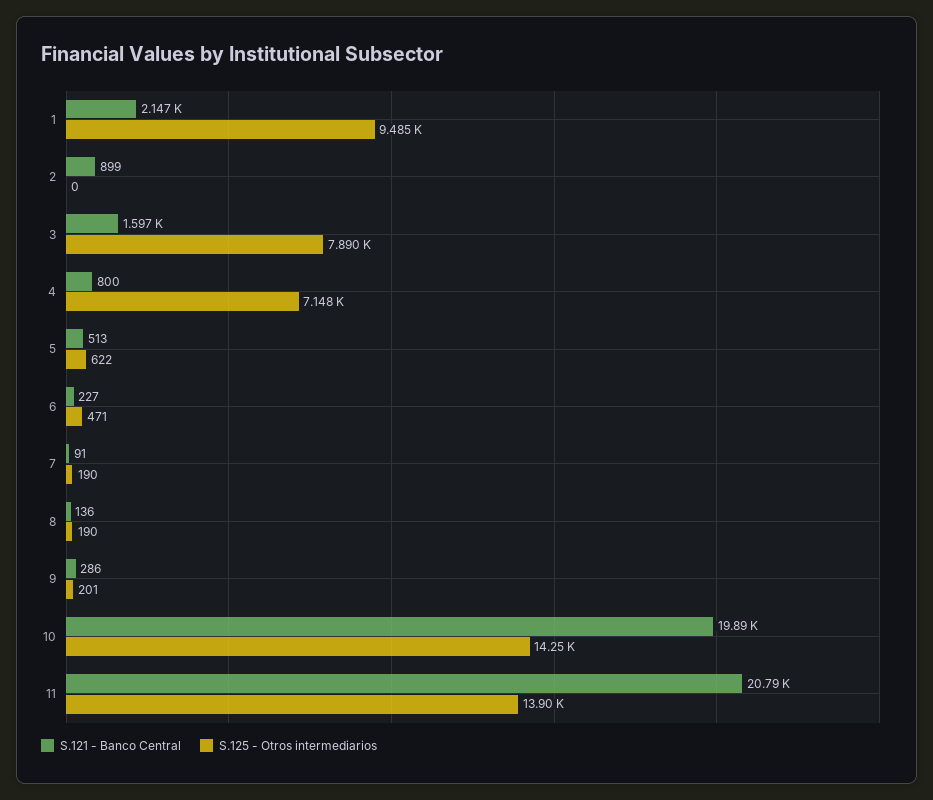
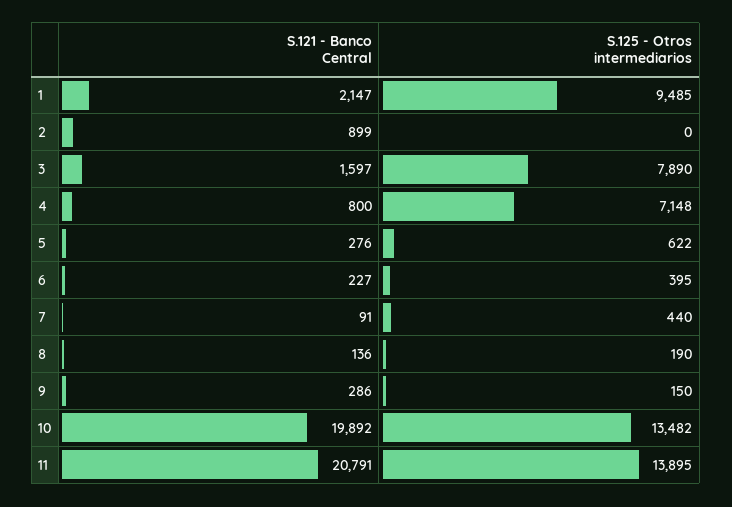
S.121 - Banco Central, 5: 513 -> 276
S.125 - Otros intermediarios, 6: 471 -> 395
S.125 - Otros intermediarios, 7: 190 -> 440
S.125 - Otros intermediarios, 9: 201 -> 150
S.125 - Otros intermediarios, 10: 14250 -> 13482

